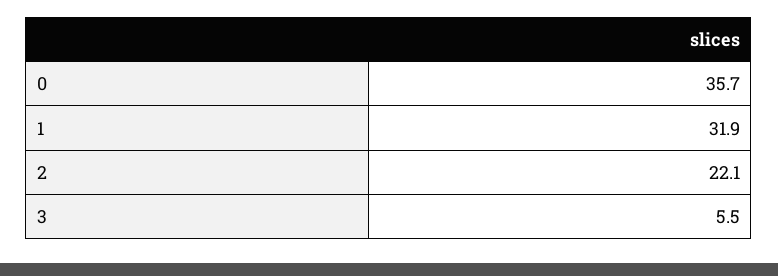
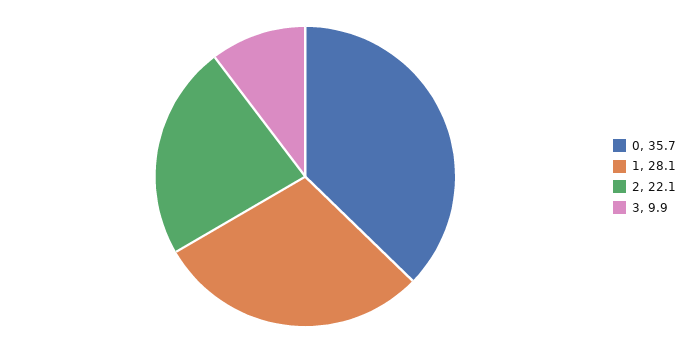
1: 31.9 -> 28.1
3: 5.5 -> 9.9

